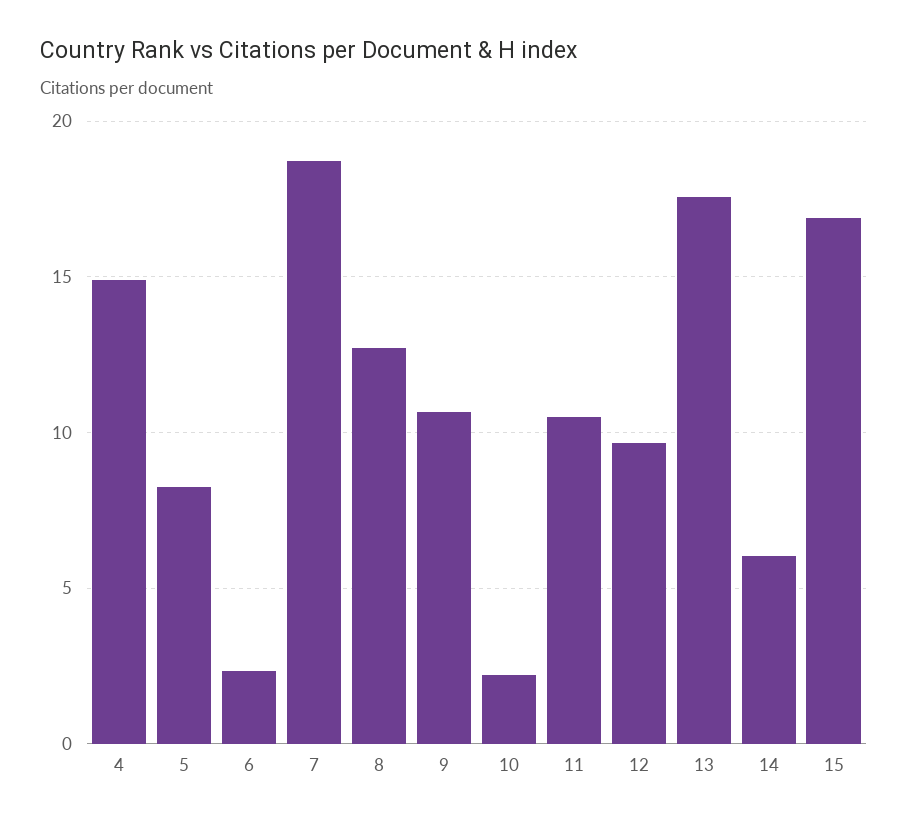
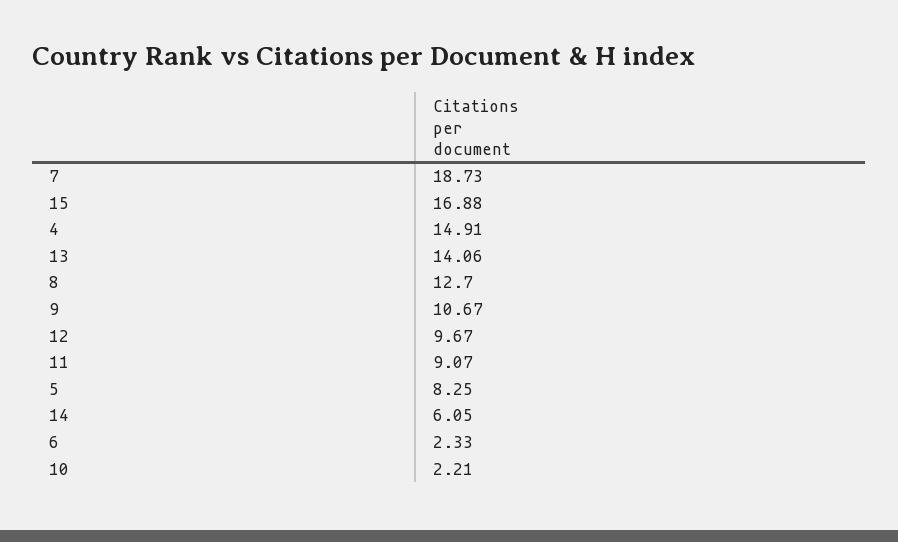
11: 10.5 -> 9.07
13: 17.5 -> 14.06

